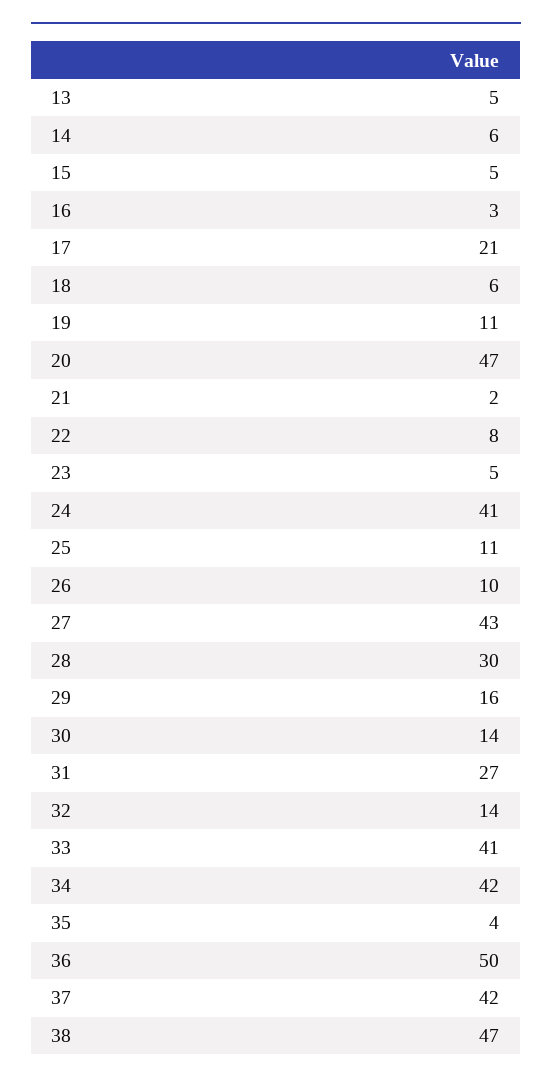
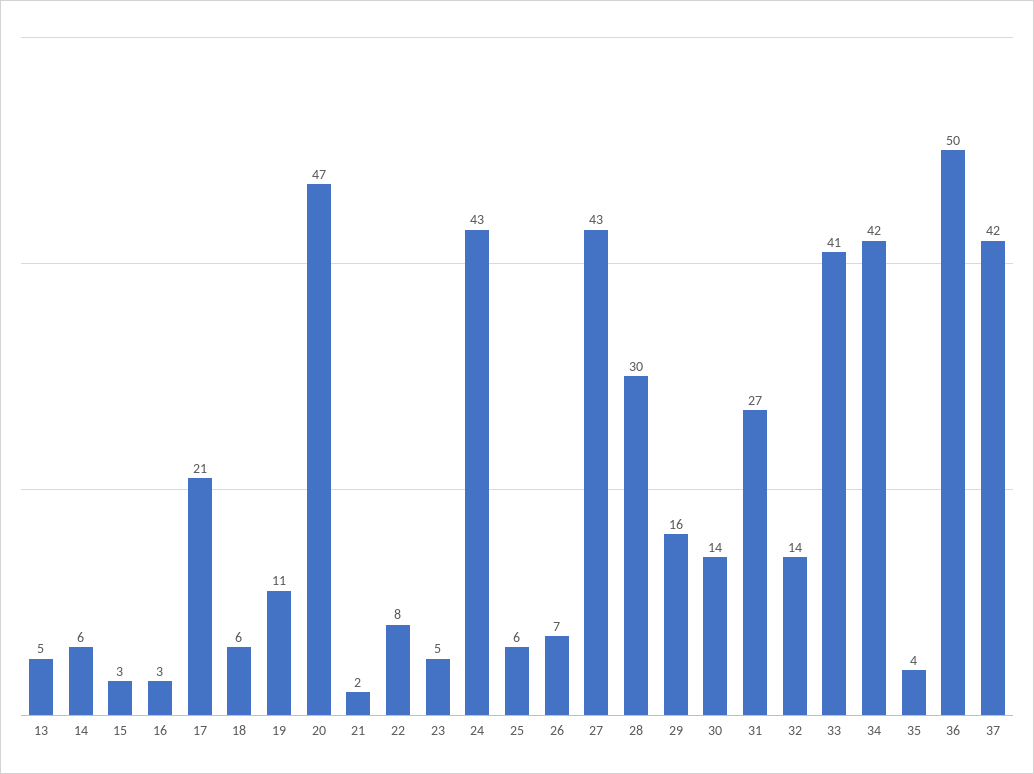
15: 5 -> 3
24: 41 -> 43
25: 11 -> 6
26: 10 -> 7
38: 47 -> none

